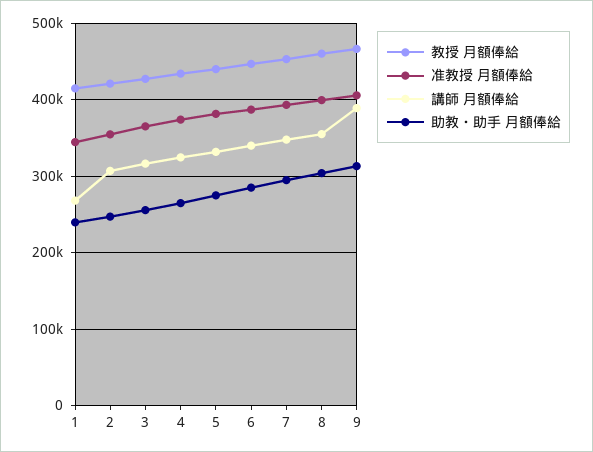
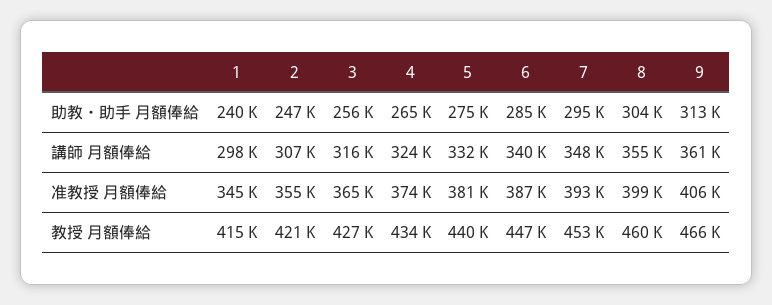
講師 月額俸給, 1: 270000 -> 298000
講師 月額俸給, 9: 390000 -> 361000

